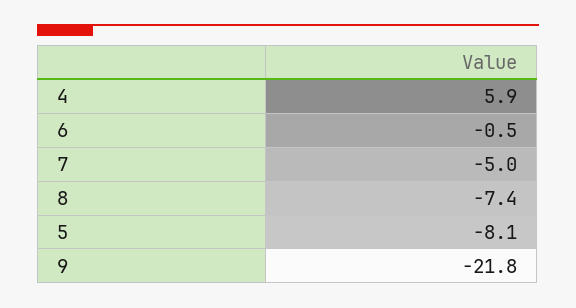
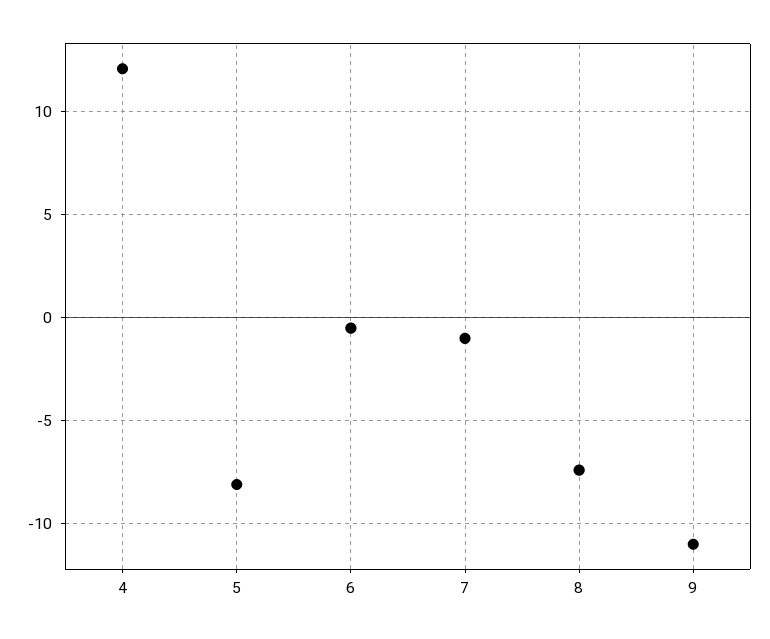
4: 5.9 -> 12
7: -5 -> -1
9: -21.8 -> -11

